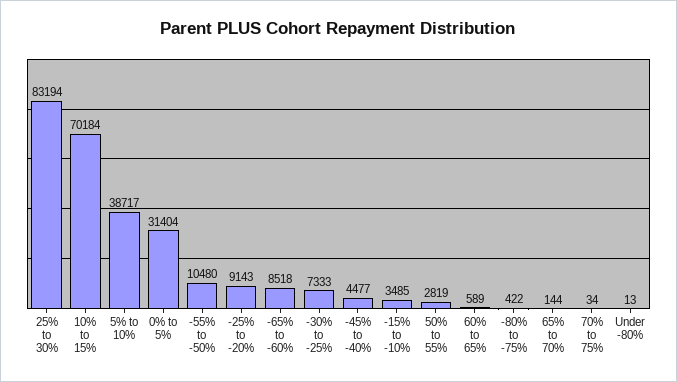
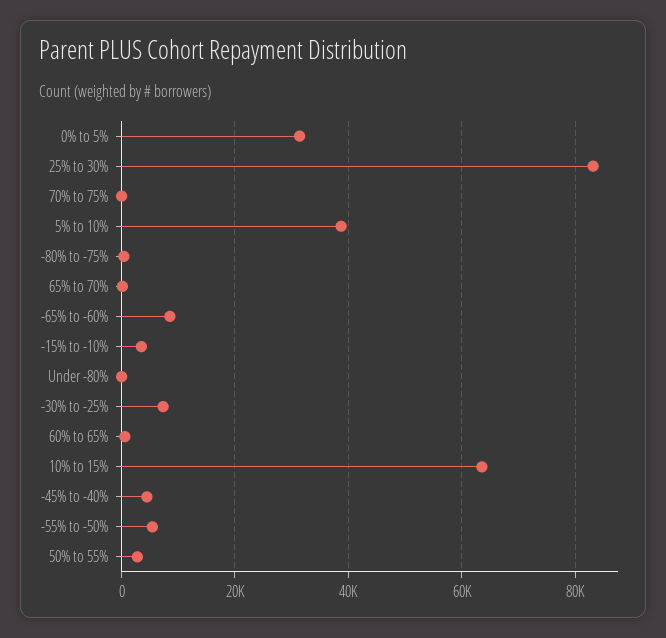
10% to 15%: 70184 -> 64000
-55% to -50%: 10480 -> 6000
-25% to -20%: 9143 -> none

